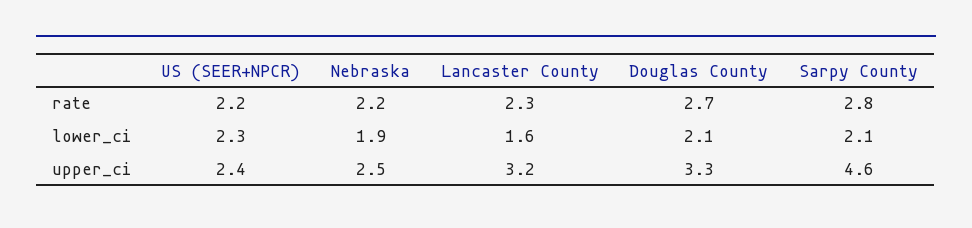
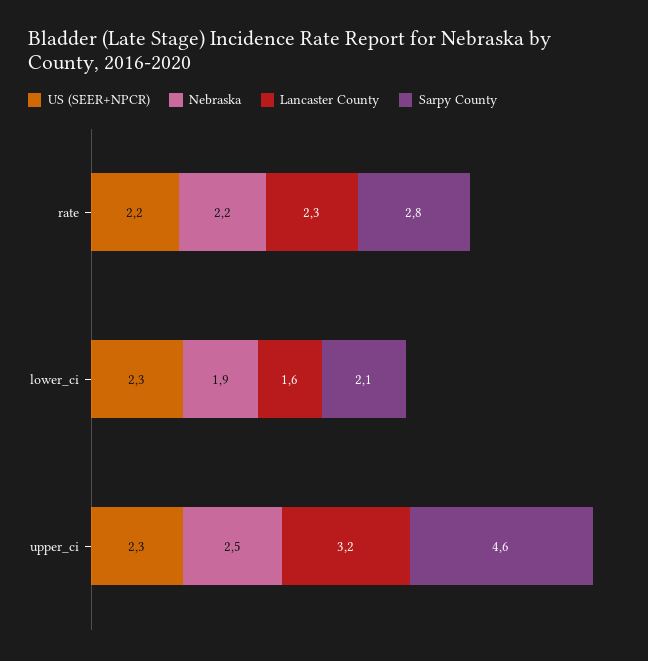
Douglas County, rate: 2.7 -> none
Douglas County, lower_ci: 2.1 -> none
US (SEER+NPCR), upper_ci: 2.4 -> 2.3
Douglas County, upper_ci: 3.3 -> none

